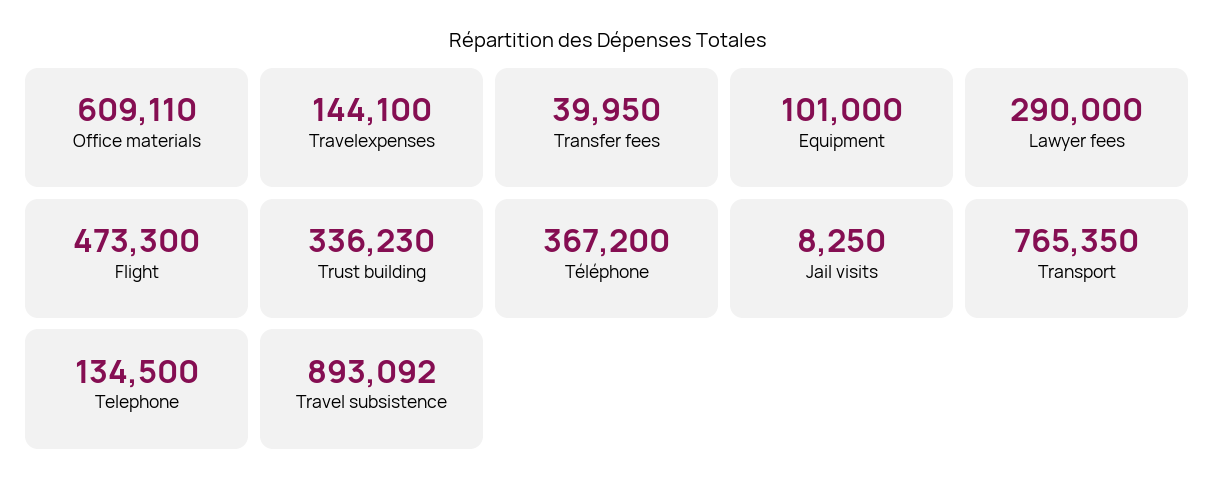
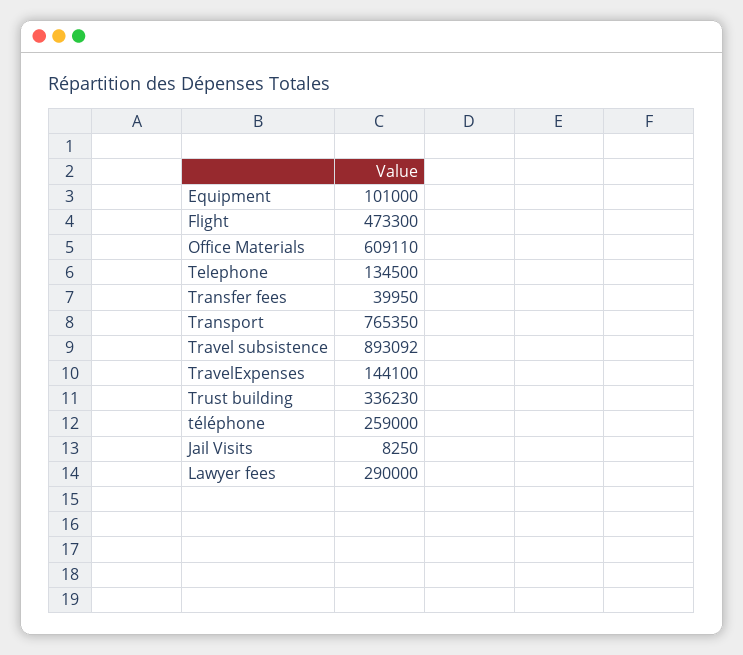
Téléphone: 367200 -> 259000

